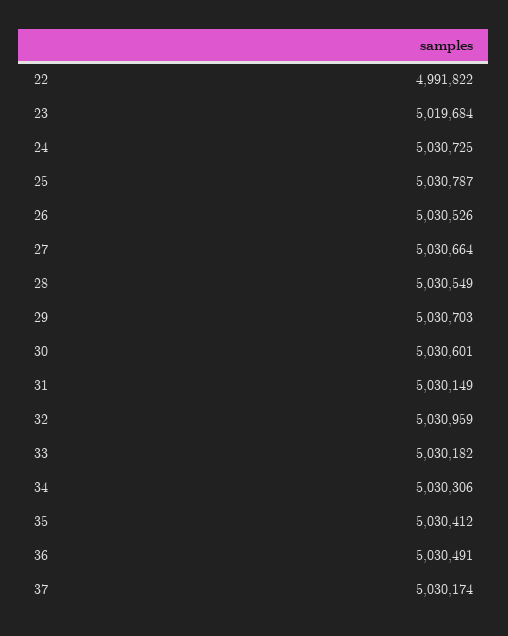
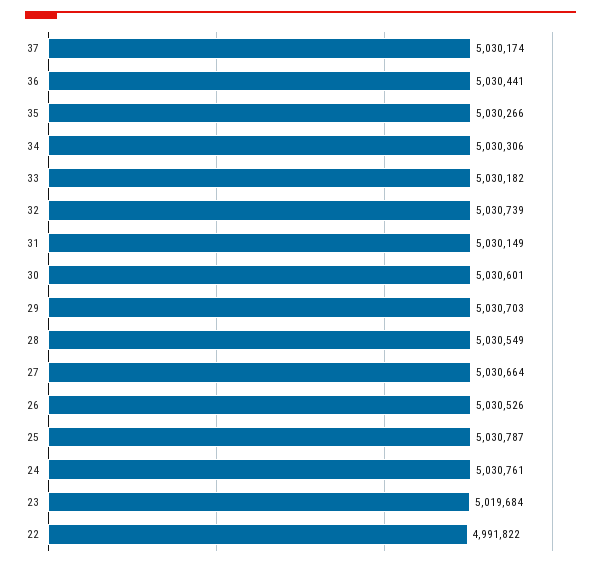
24: 5030725 -> 5030761
32: 5030959 -> 5030739
35: 5030412 -> 5030266
36: 5030491 -> 5030441

